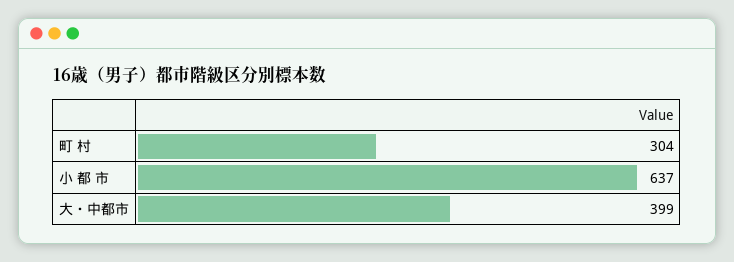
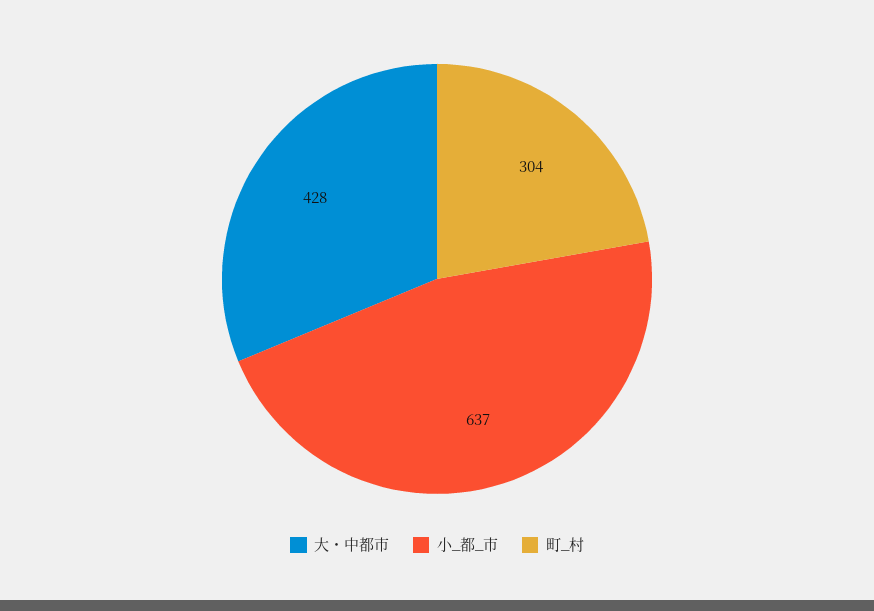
大・中都市: 399 -> 428

